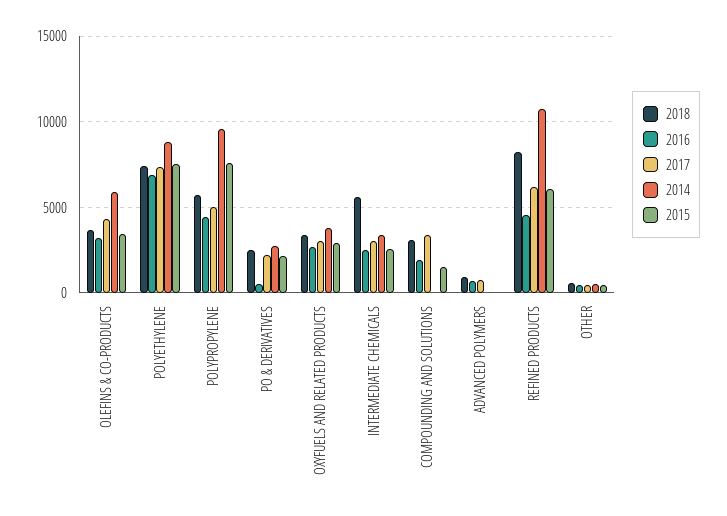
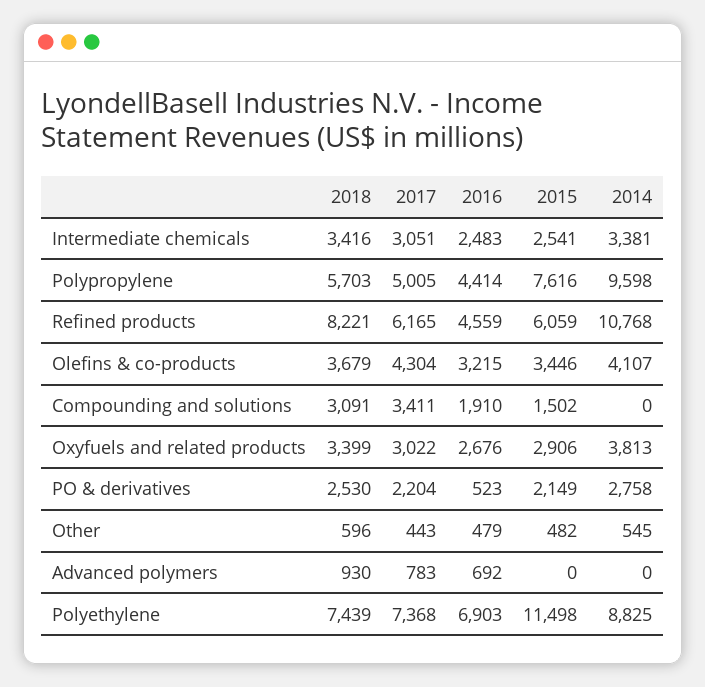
2014, OLEFINS & CO-PRODUCTS: 6000 -> 4107
2015, POLYETHYLENE: 7500 -> 11498
2018, INTERMEDIATE CHEMICALS: 5500 -> 3416

